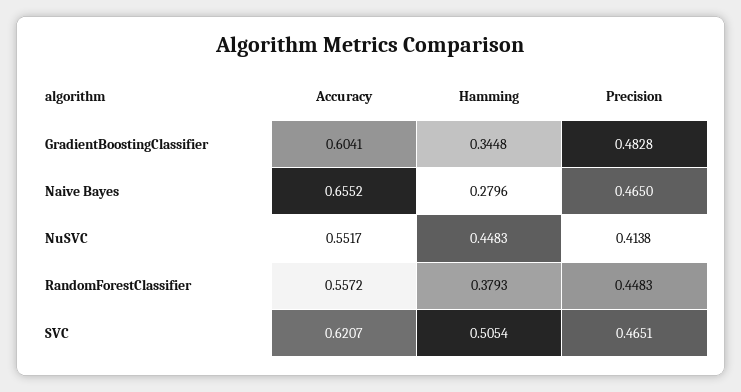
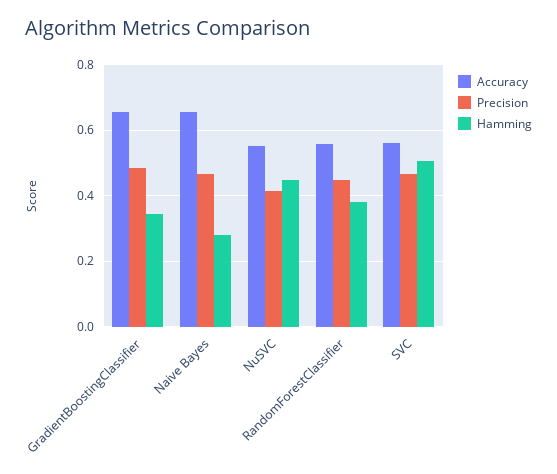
Accuracy, GradientBoostingClassifier: 0.6041 -> 0.66
Accuracy, SVC: 0.6207 -> 0.56

